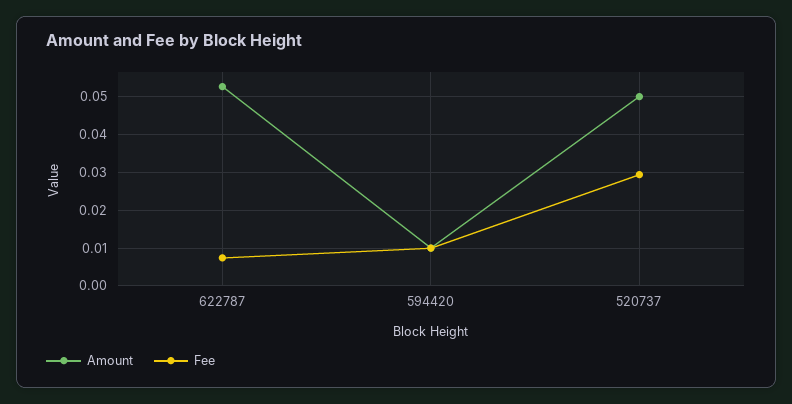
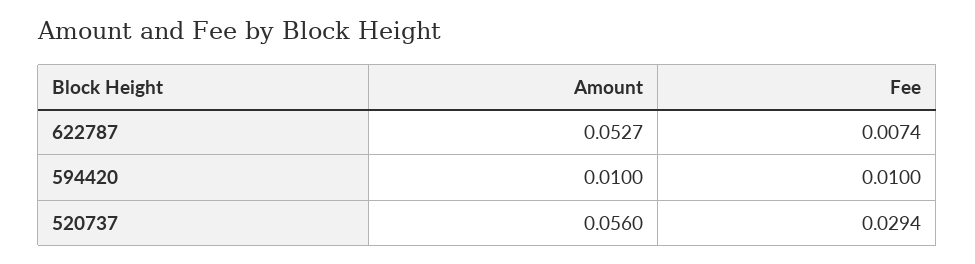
Amount, 520737: 0.05 -> 0.056

